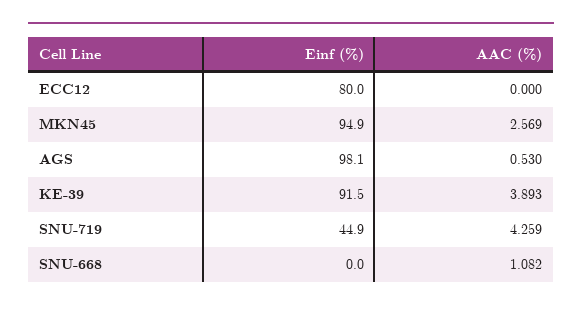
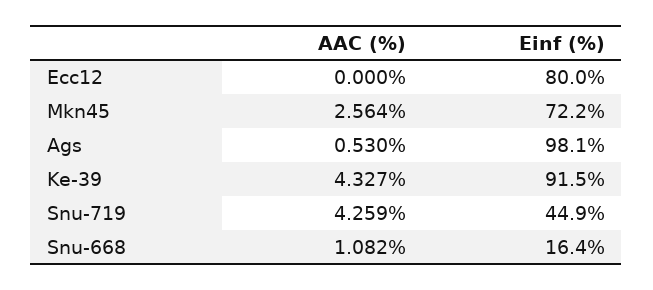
Einf (%), MKN45: 94.9 -> 72.2
AAC (%), MKN45: 2.569 -> 2.564
AAC (%), KE-39: 3.893 -> 4.327
Einf (%), SNU-668: 0 -> 16.4

